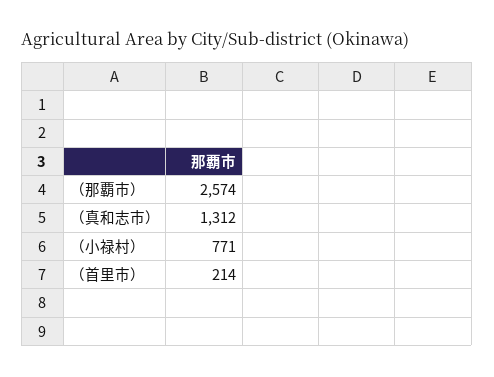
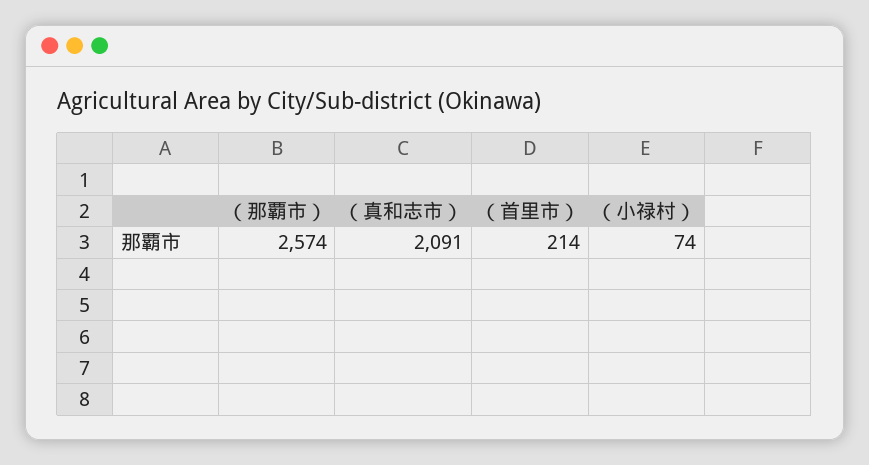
（真和志市）: 1312 -> 2091
（小禄村）: 771 -> 74

